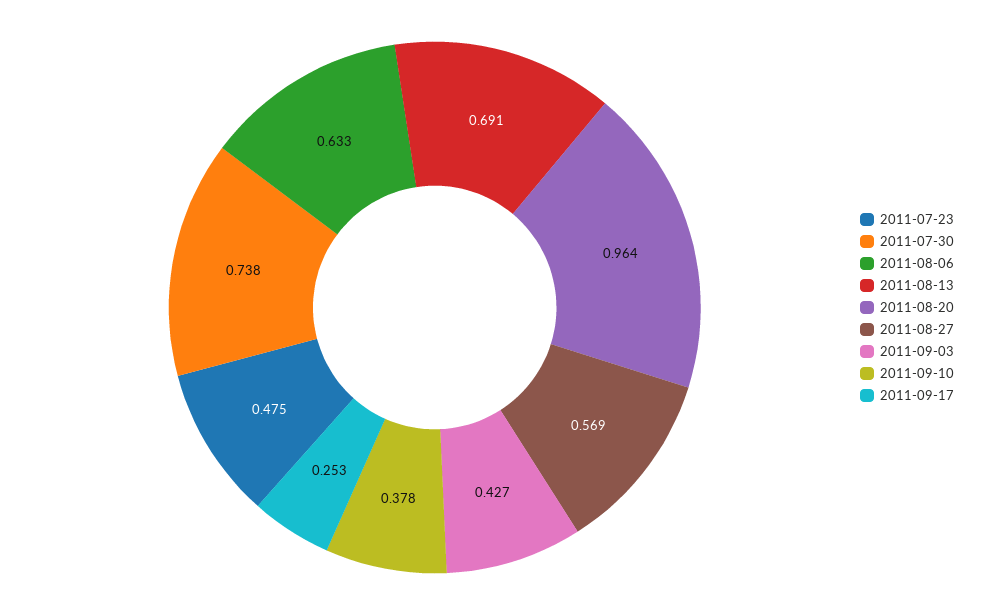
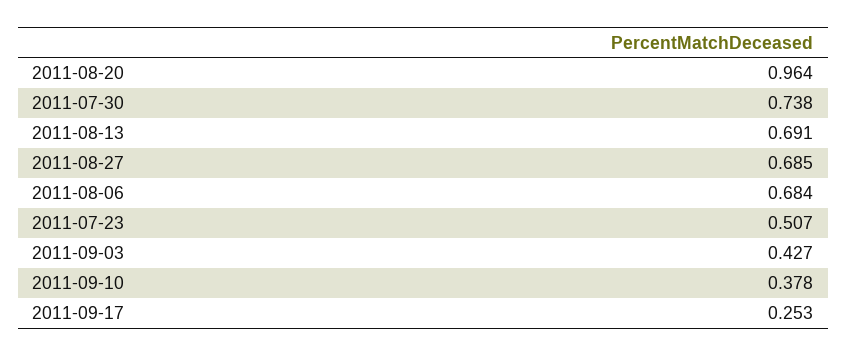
2011-07-23: 0.475 -> 0.507
2011-08-06: 0.633 -> 0.684
2011-08-27: 0.569 -> 0.685

